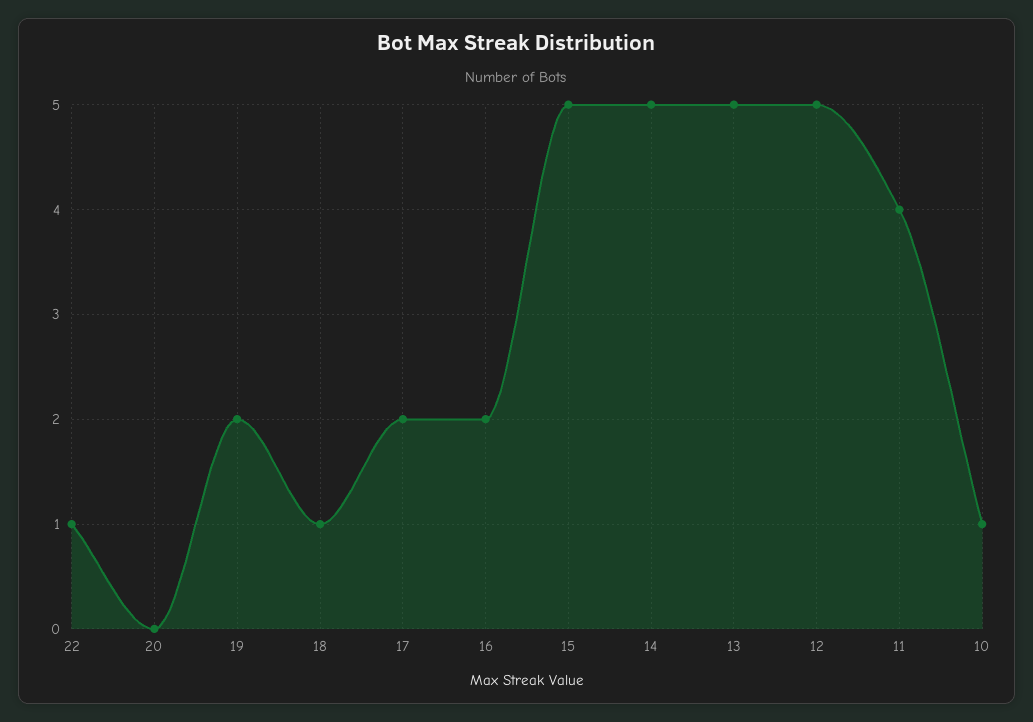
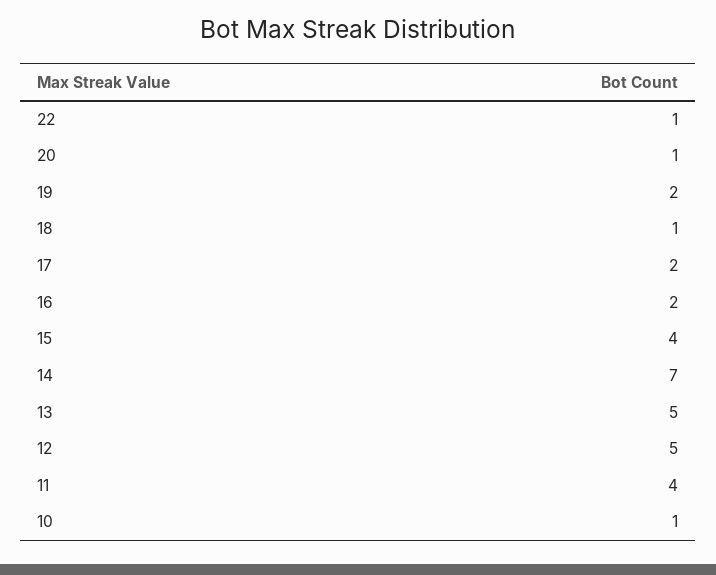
20: 0 -> 1
15: 5 -> 4
14: 5 -> 7

